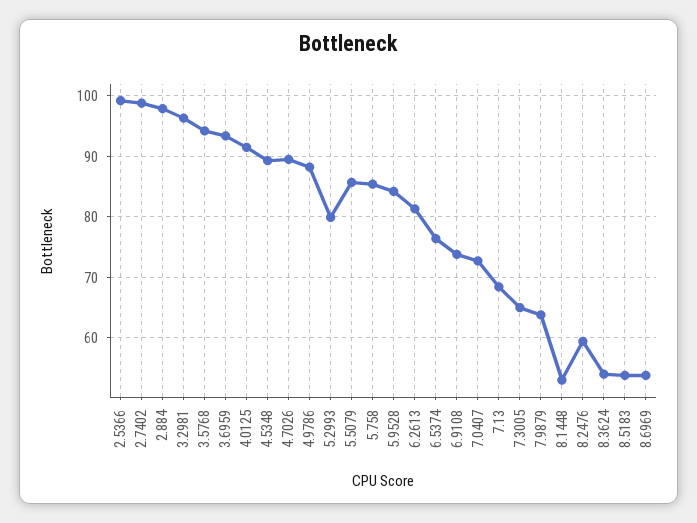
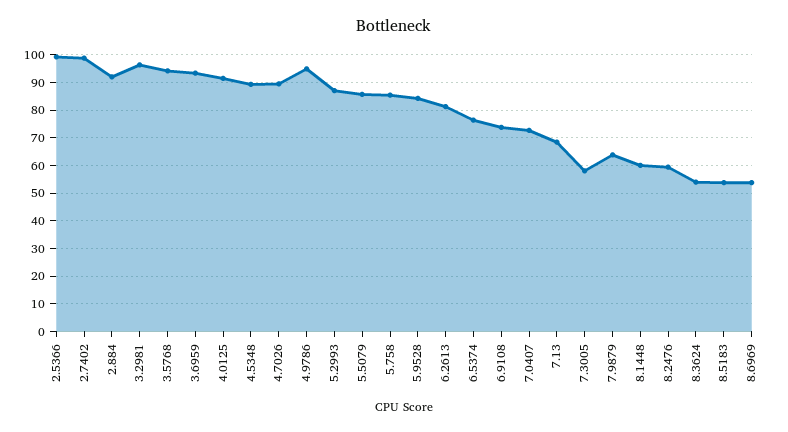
2.884: 98 -> 92.5
4.9786: 88 -> 95
5.2993: 80 -> 87.5
7.3005: 65 -> 57.5
8.1448: 53 -> 60

